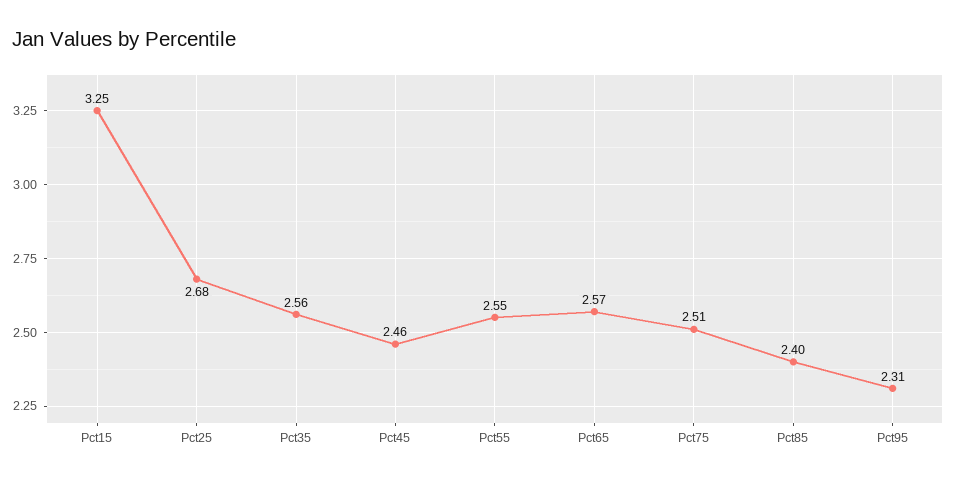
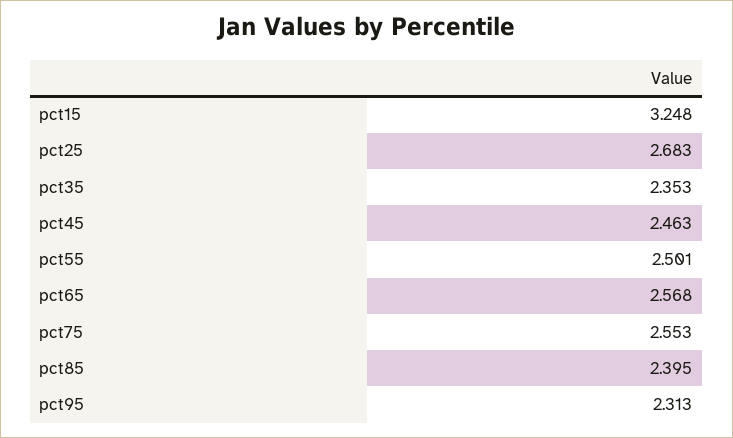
Pct35: 2.56 -> 2.353
Pct55: 2.55 -> 2.501
Pct75: 2.51 -> 2.553

